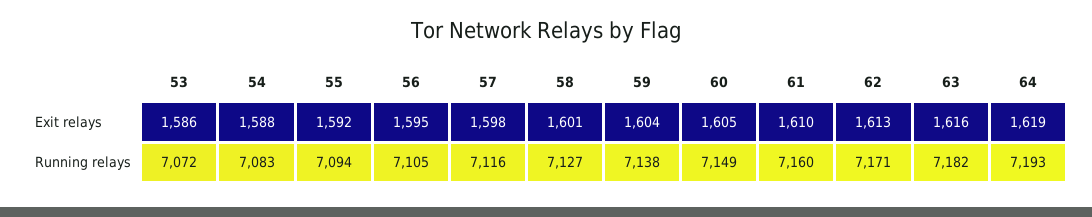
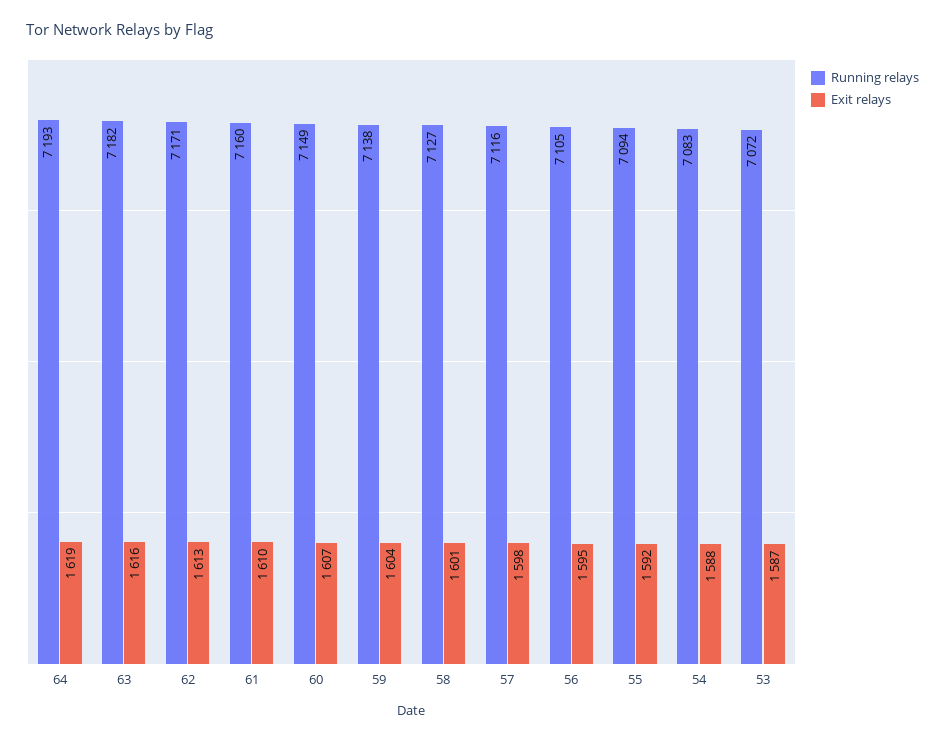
Exit relays, 53: 1586 -> 1587
Exit relays, 60: 1605 -> 1607

